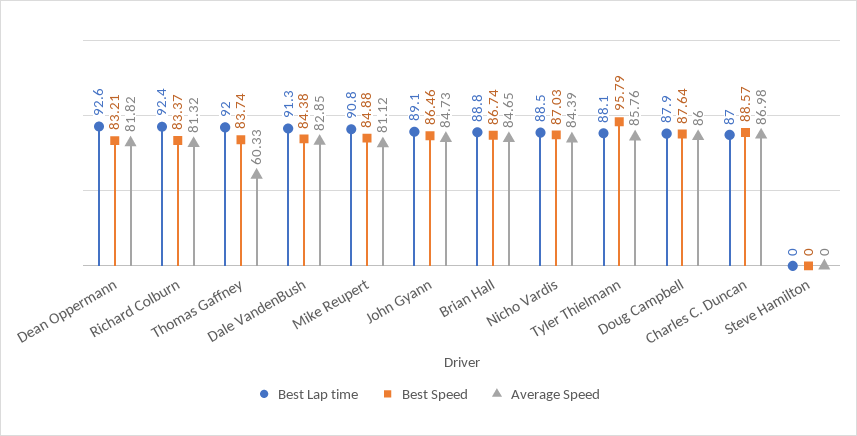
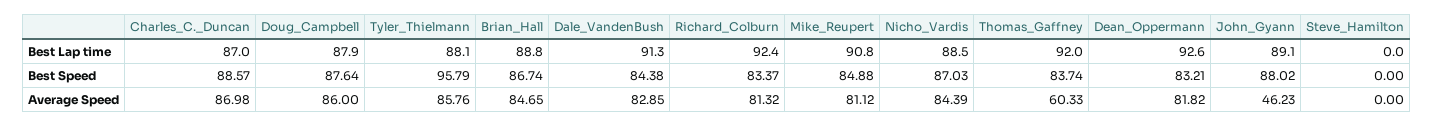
Best Speed, John Gyann: 86.46 -> 88.02
Average Speed, John Gyann: 84.73 -> 46.23

